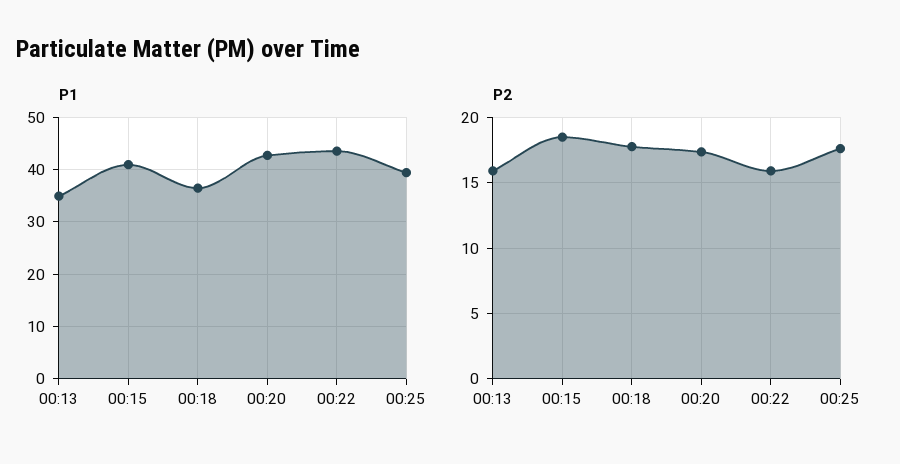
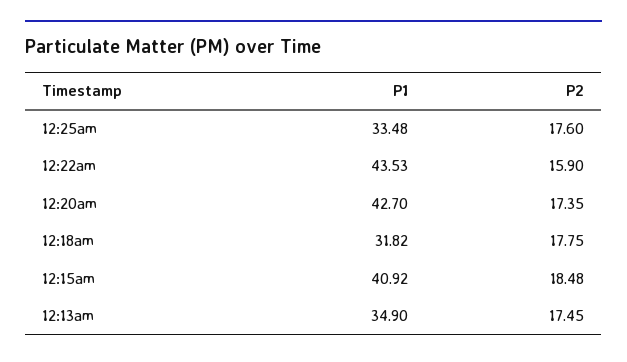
P1, 00:18: 36 -> 31.82
P1, 00:25: 40 -> 33.48
P2, 00:13: 16 -> 17.45

